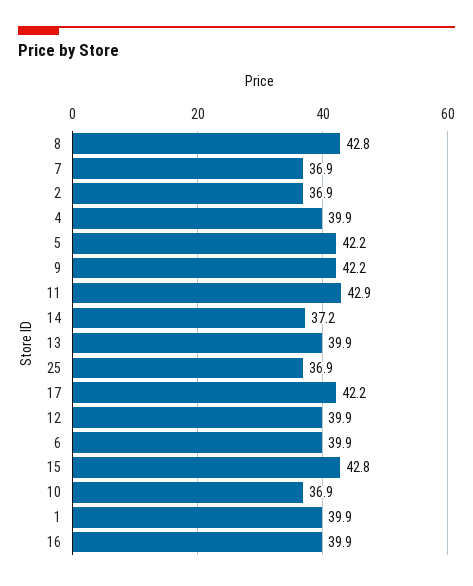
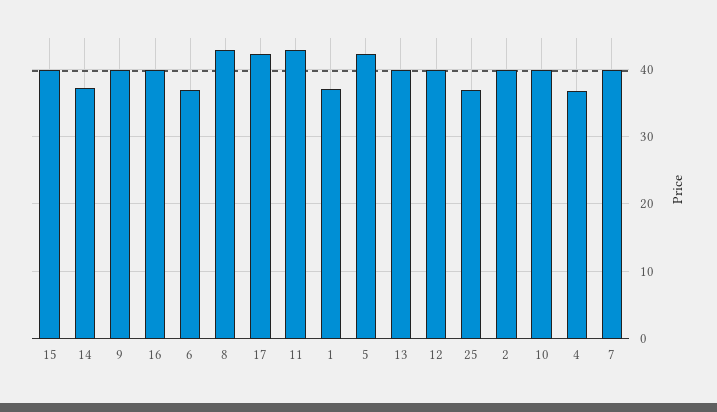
7: 36.9 -> 40
2: 36.9 -> 40
4: 39.9 -> 37
9: 42.2 -> 40
6: 39.9 -> 37
15: 42.8 -> 40
10: 36.9 -> 40
1: 39.9 -> 37

